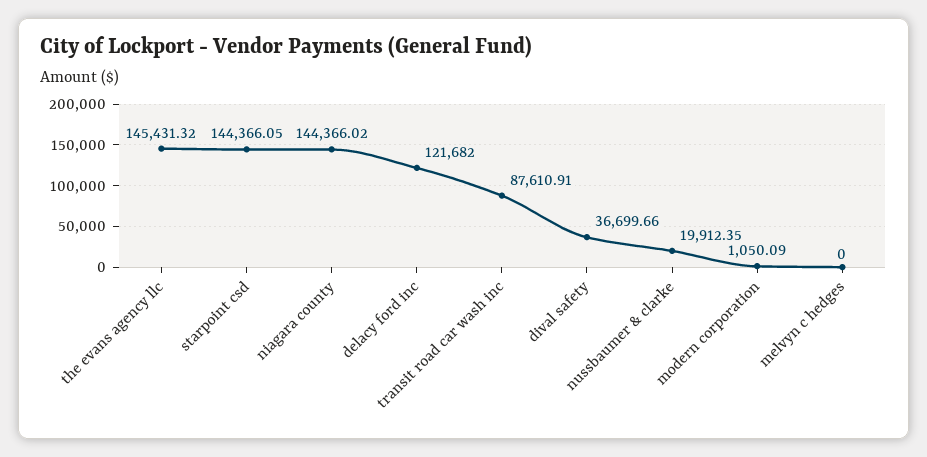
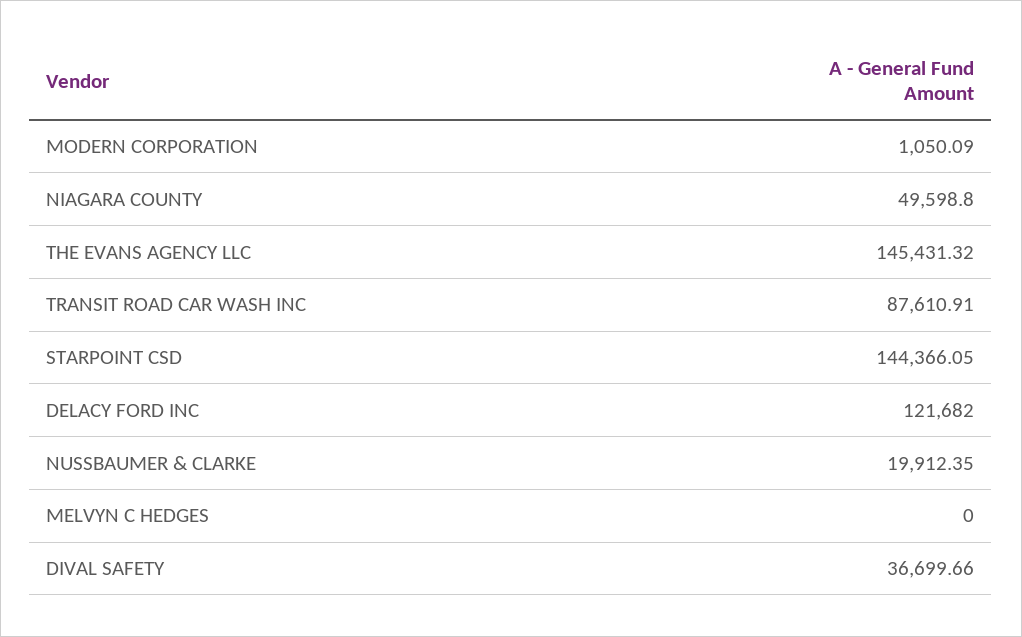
niagara county: 144366.02 -> 49598.8

